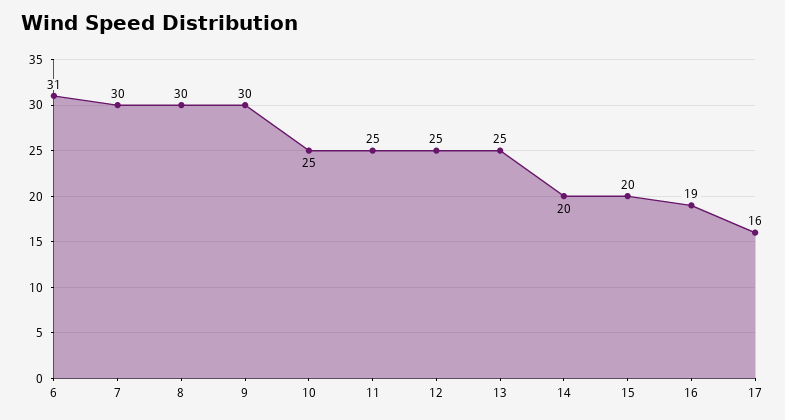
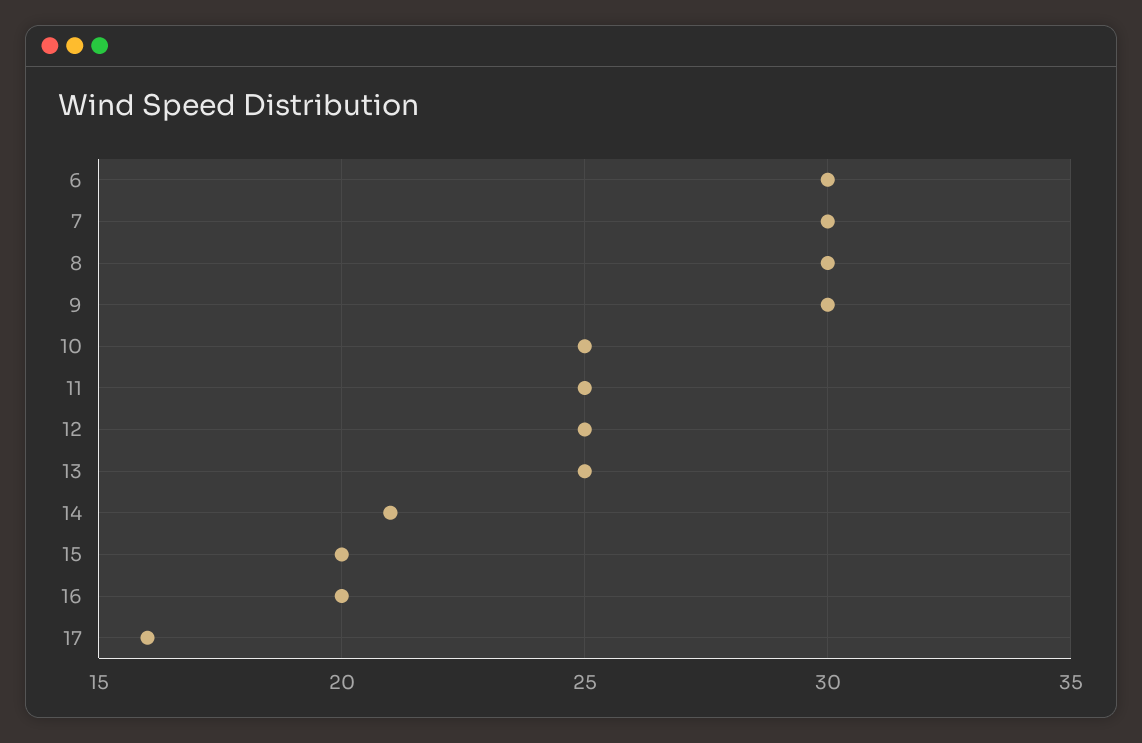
6: 31 -> 30
14: 20 -> 21
16: 19 -> 20

